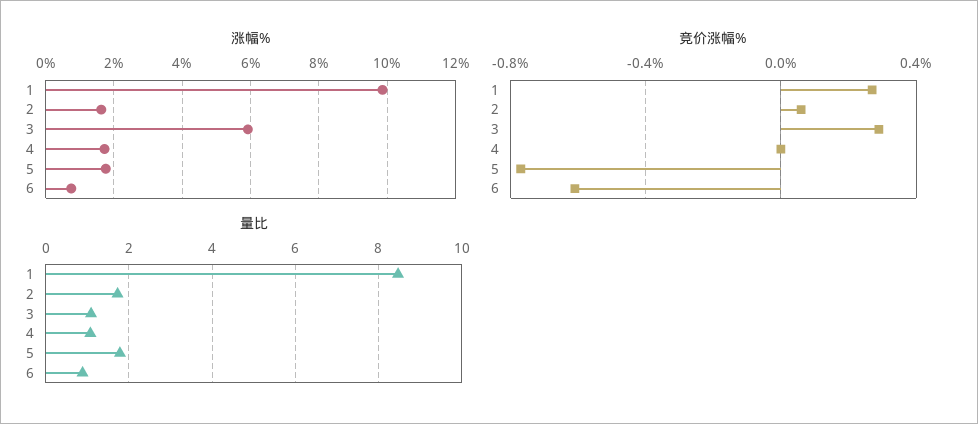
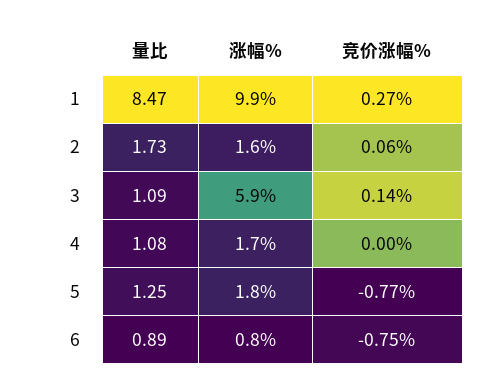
竞价涨幅%, 3: 0.3 -> 0.14
竞价涨幅%, 6: -0.6 -> -0.75
量比, 5: 1.8 -> 1.25

